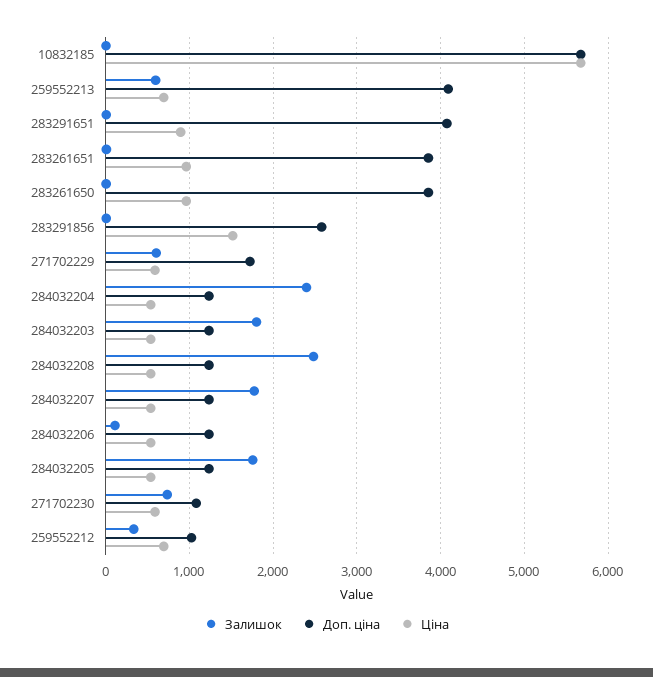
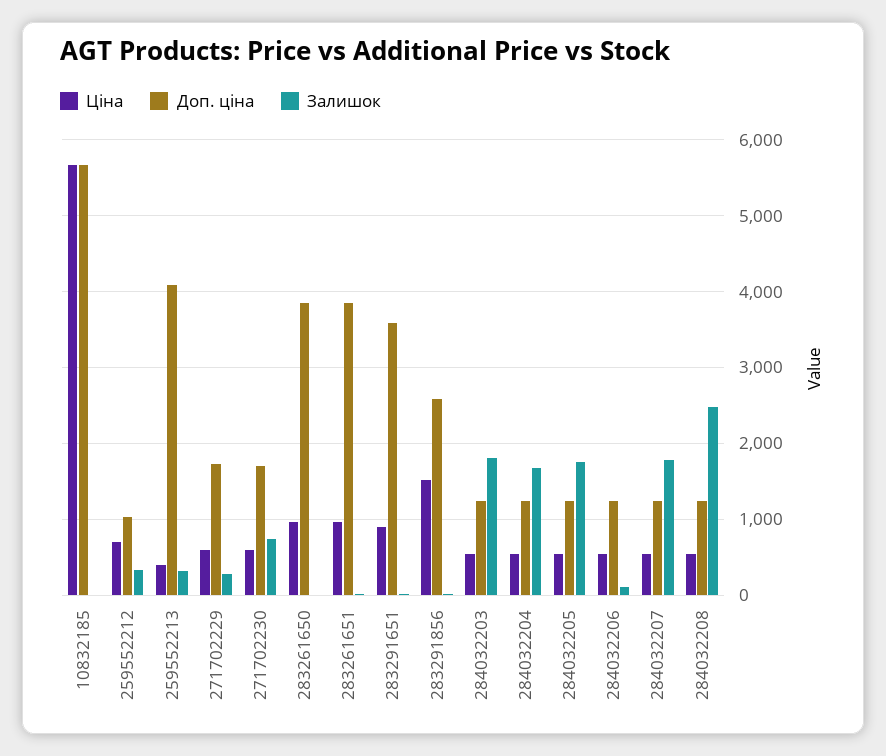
Залишок, 259552213: 600 -> 300
Ціна, 259552213: 700 -> 400
Доп. ціна, 283291651: 4100 -> 3600
Залишок, 271702229: 600 -> 300
Залишок, 284032204: 2400 -> 1700
Доп. ціна, 271702230: 1100 -> 1700

